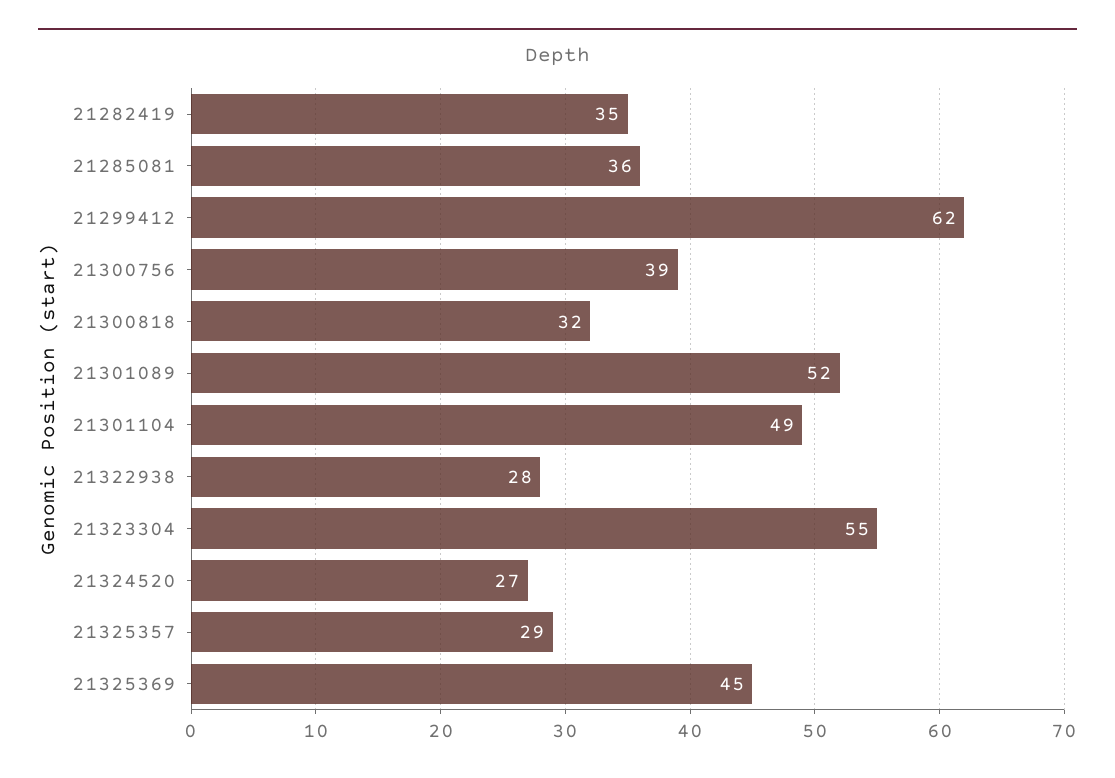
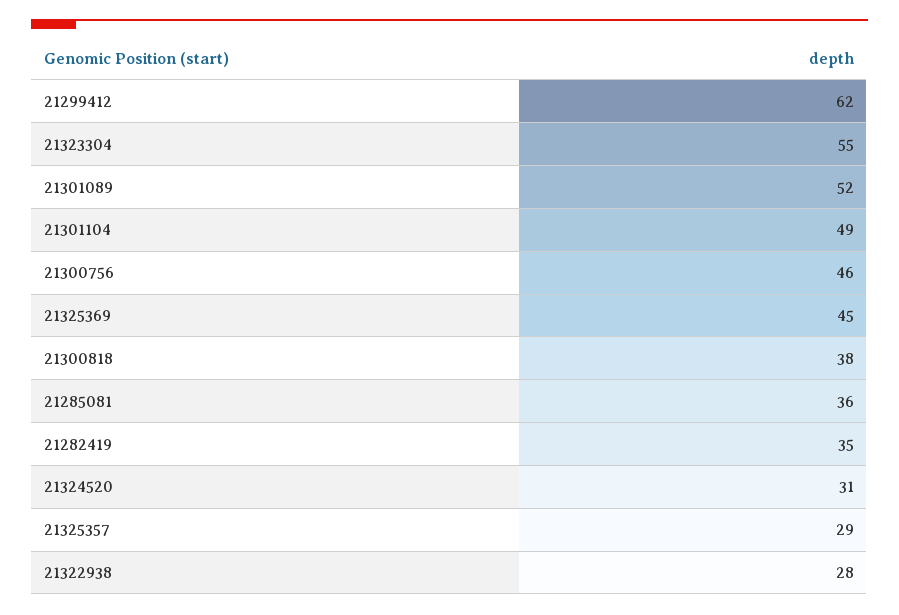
21300756: 39 -> 46
21300818: 32 -> 38
21324520: 27 -> 31

